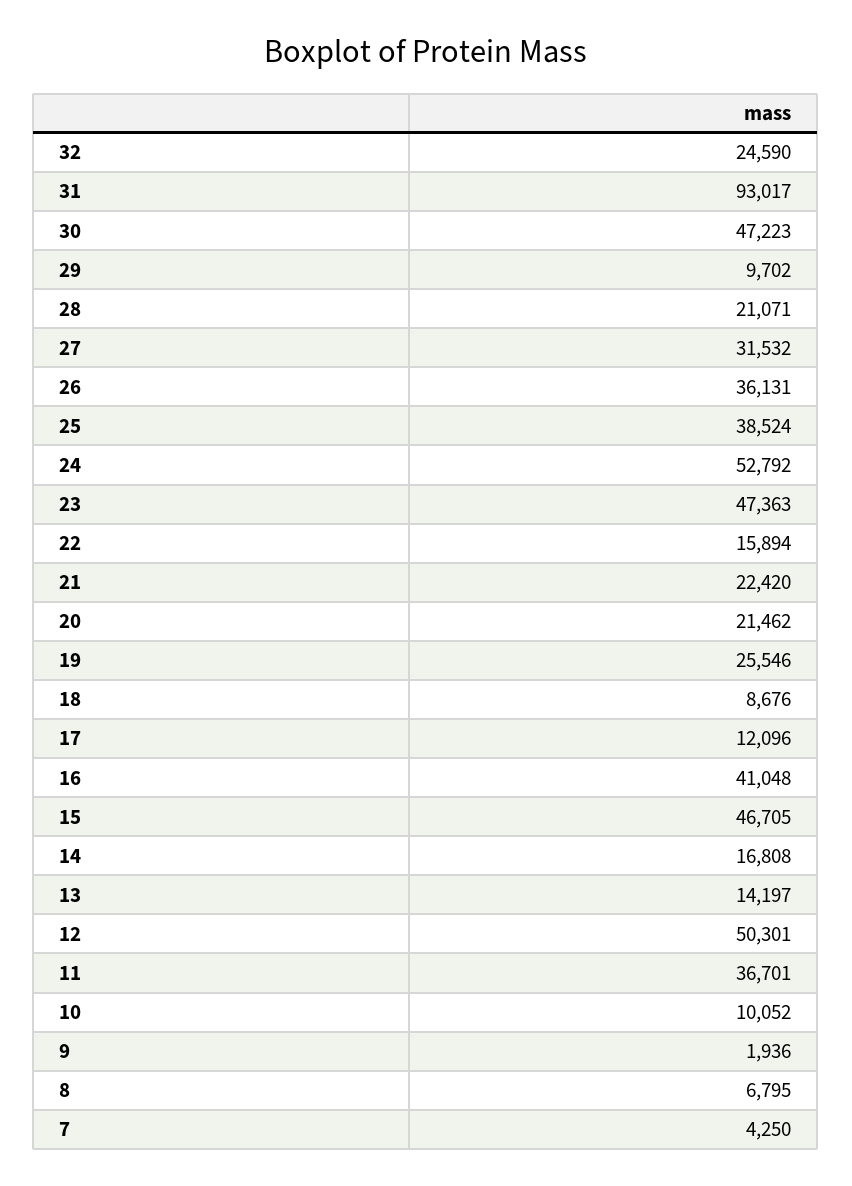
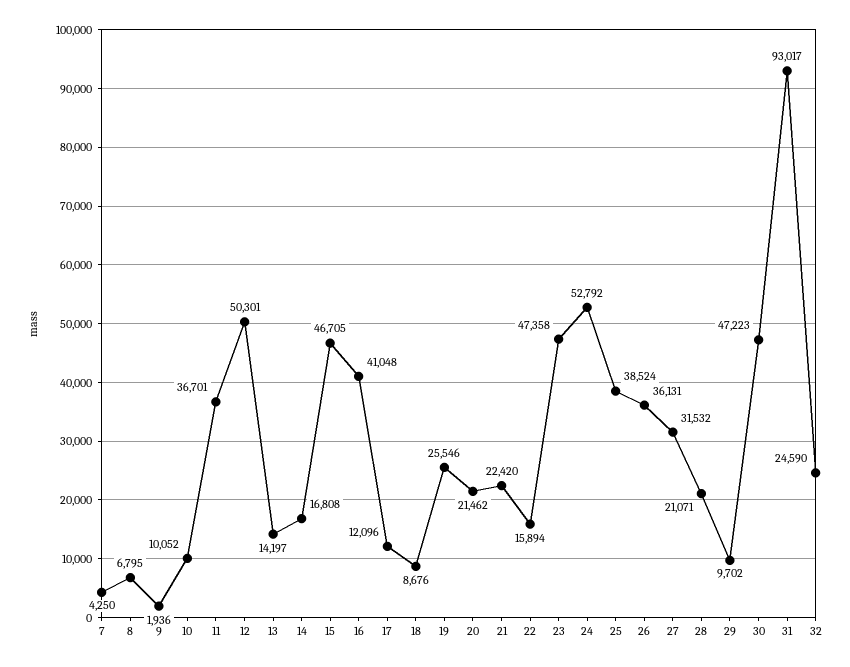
23: 47363 -> 47358

